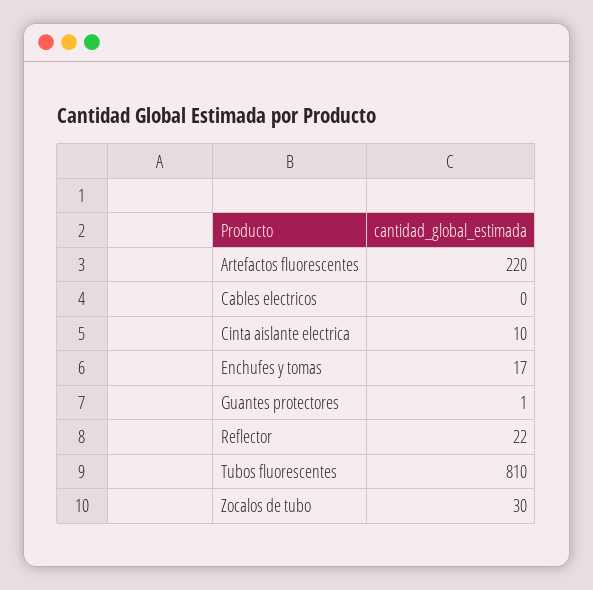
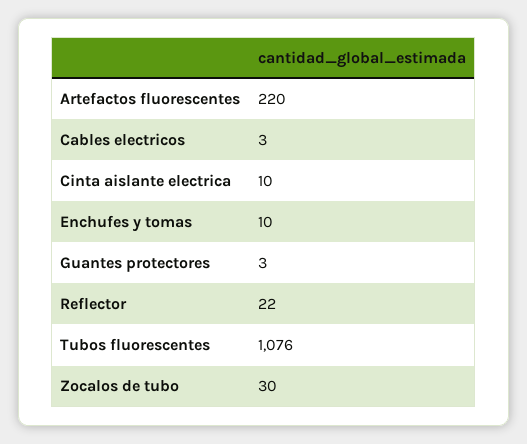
Cables electricos: 0 -> 3
Enchufes y tomas: 17 -> 10
Guantes protectores: 1 -> 3
Tubos fluorescentes: 810 -> 1076

